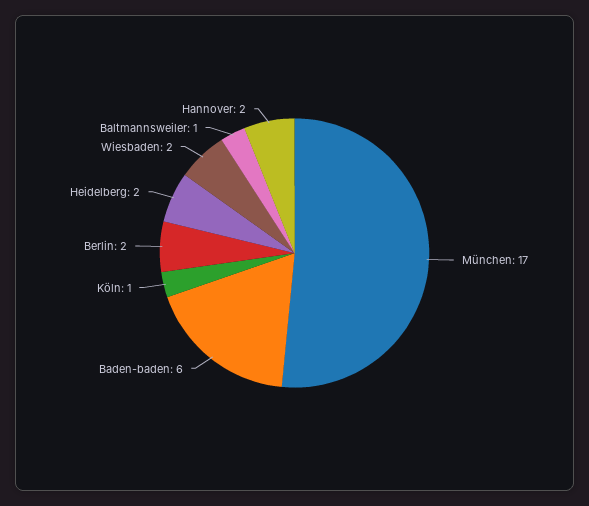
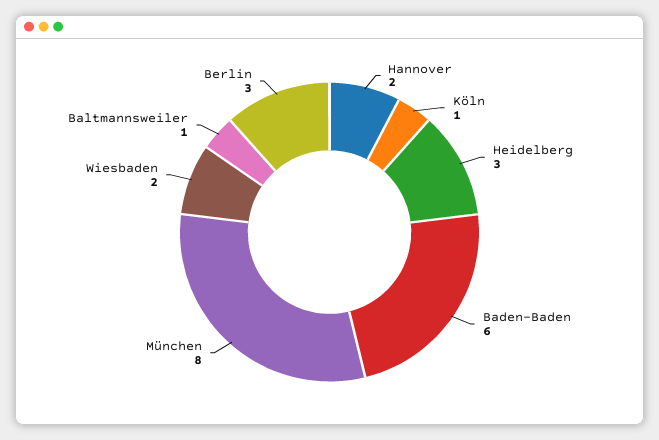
München: 17 -> 8
Berlin: 2 -> 3
Heidelberg: 2 -> 3

